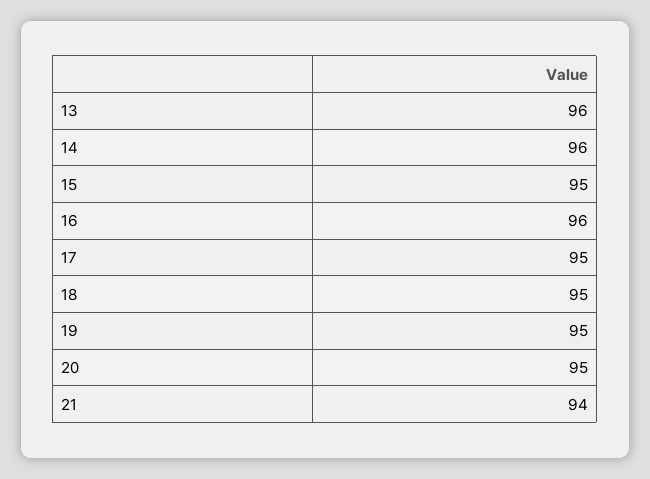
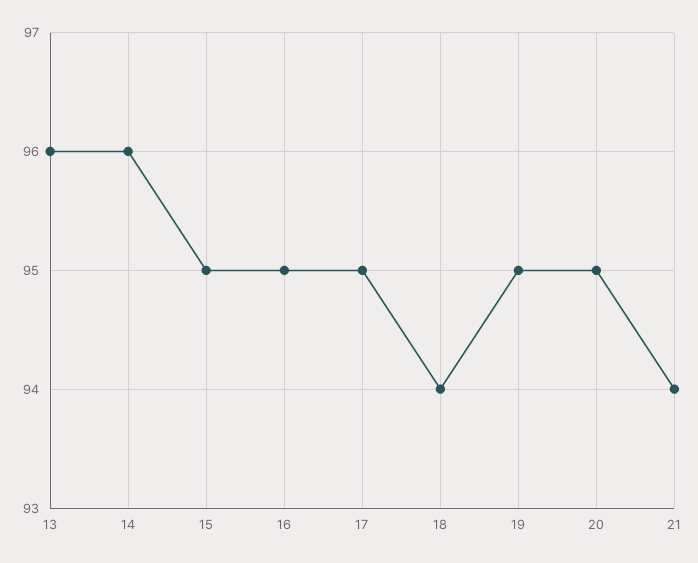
16: 96 -> 95
18: 95 -> 94

